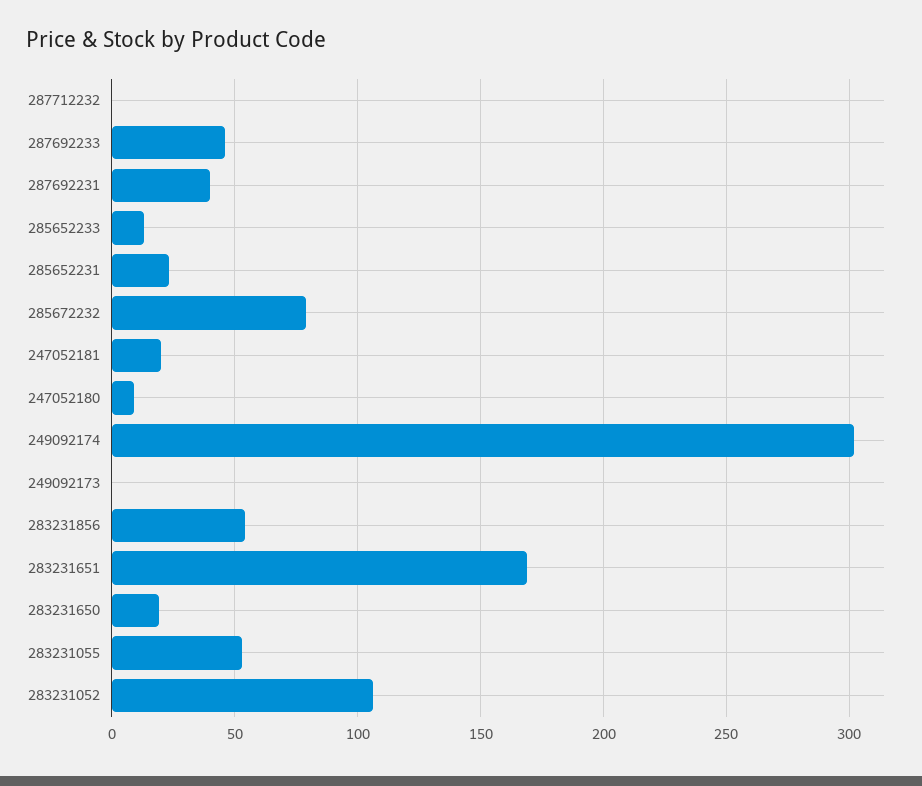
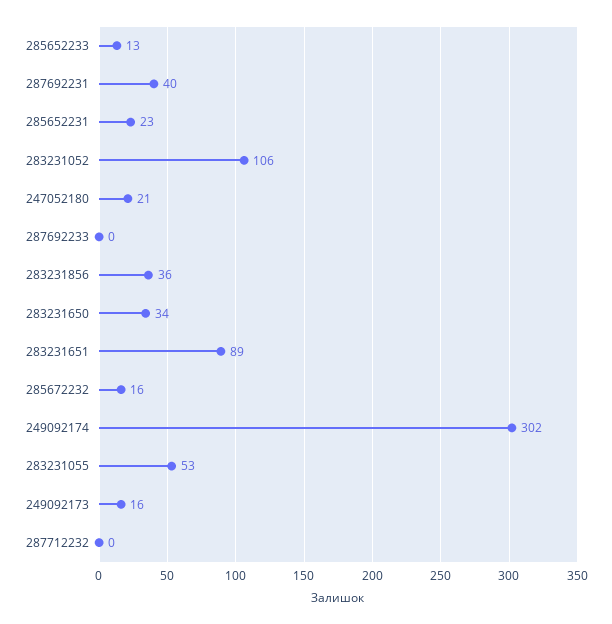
287692233: 45 -> 0
285672232: 80 -> 16
247052181: 20 -> none
247052180: 10 -> 21
249092173: 0 -> 16
283231856: 55 -> 36
283231651: 170 -> 89
283231650: 20 -> 34

